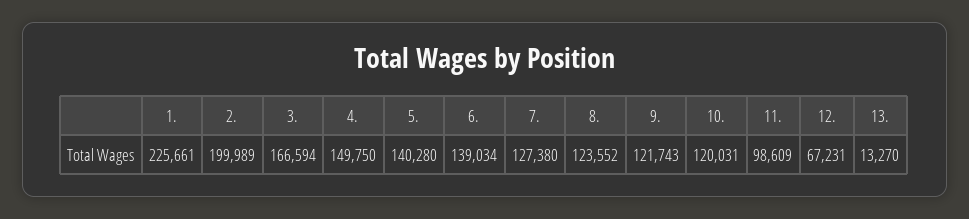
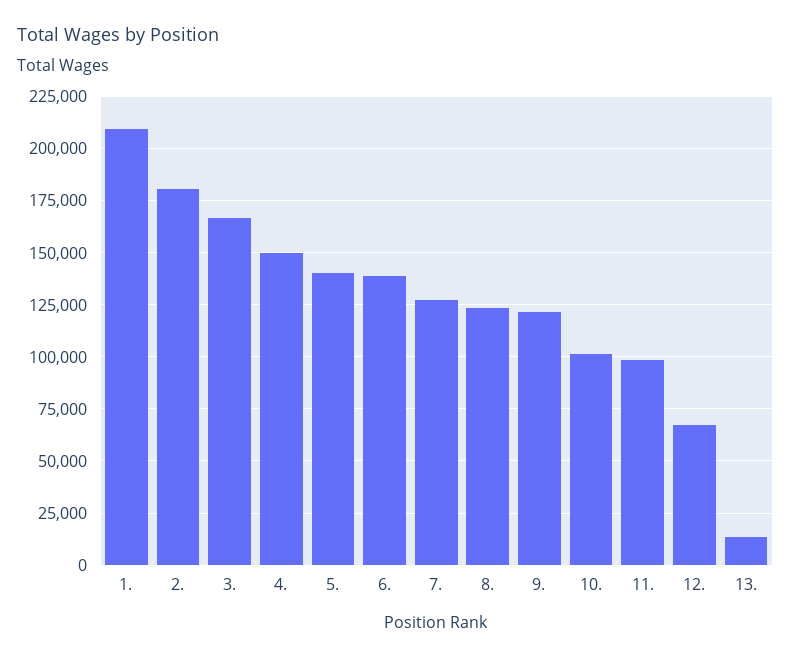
1.: 225661 -> 210000
2.: 199989 -> 180000
10.: 120031 -> 100000

